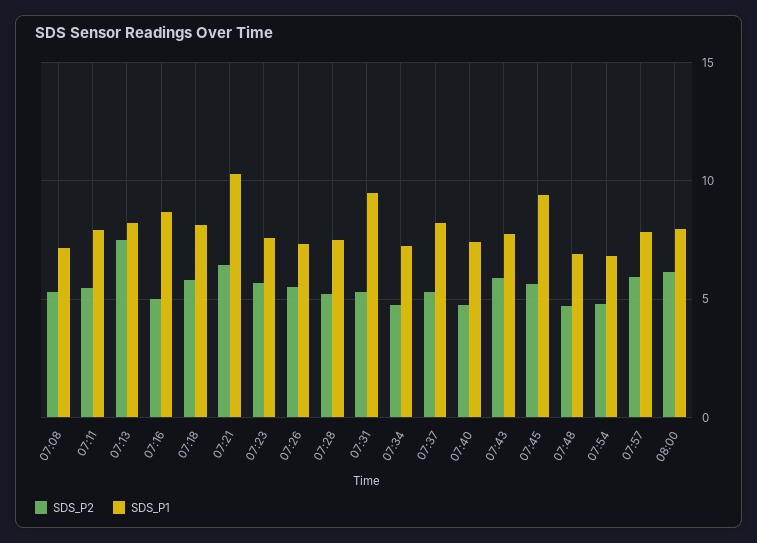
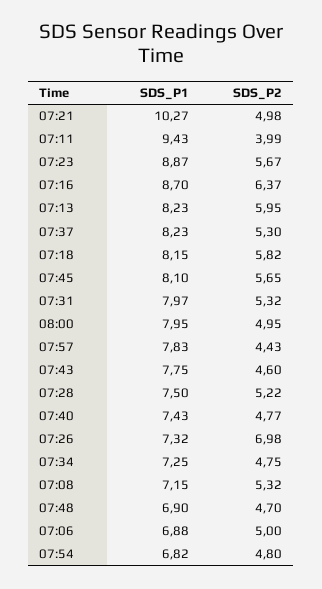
SDS_P2, 07:11: 5.5 -> 3.99
SDS_P1, 07:11: 8 -> 9.43
SDS_P2, 07:13: 7.5 -> 5.95
SDS_P2, 07:16: 5 -> 6.37
SDS_P2, 07:21: 6.5 -> 4.98
SDS_P1, 07:23: 7.5 -> 8.87
SDS_P2, 07:26: 5.5 -> 6.98
SDS_P1, 07:31: 9.5 -> 7.97
SDS_P2, 07:43: 6 -> 4.6
SDS_P1, 07:45: 9.5 -> 8.1
SDS_P2, 07:57: 6 -> 4.43
SDS_P2, 08:00: 6 -> 4.95
SDS_P1, 07:06: none -> 6.88
SDS_P2, 07:06: none -> 5

